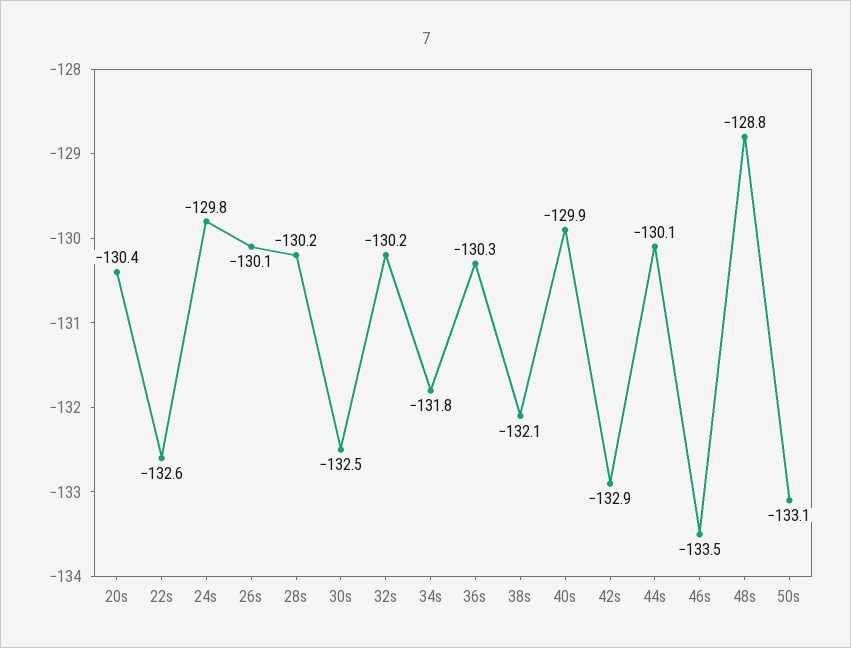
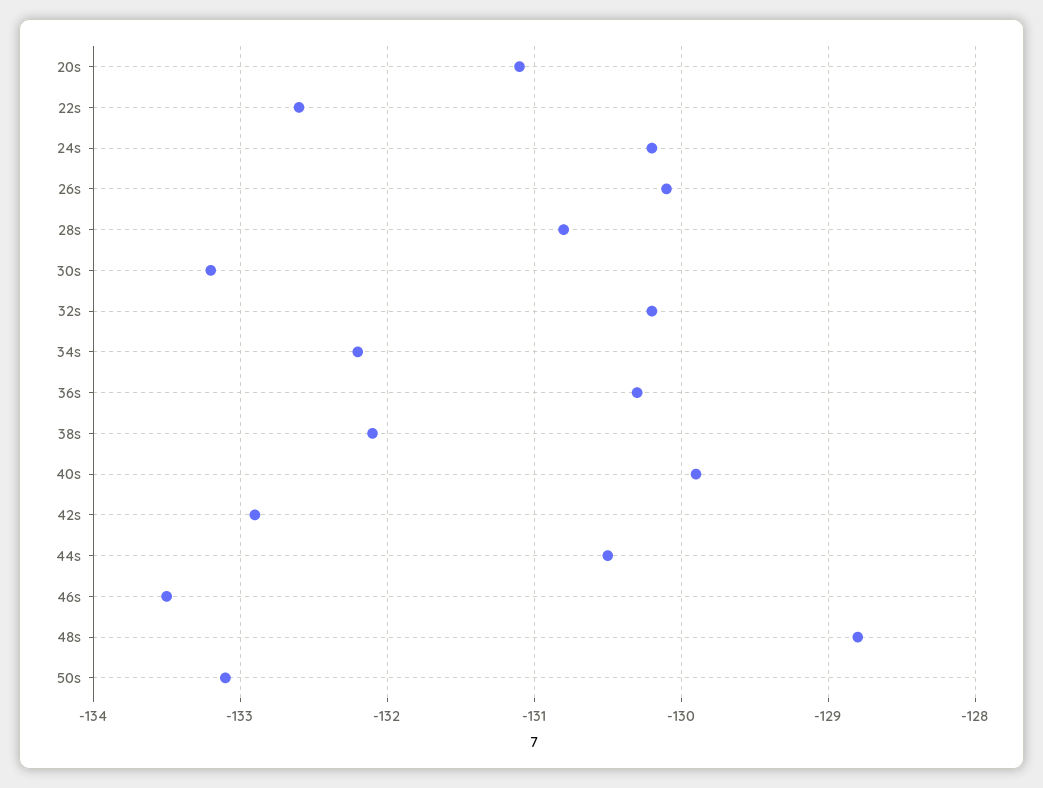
20s: -130.4 -> -131.1
24s: -129.8 -> -130.2
28s: -130.2 -> -130.8
30s: -132.5 -> -133.2
34s: -131.8 -> -132.2
44s: -130.1 -> -130.5

